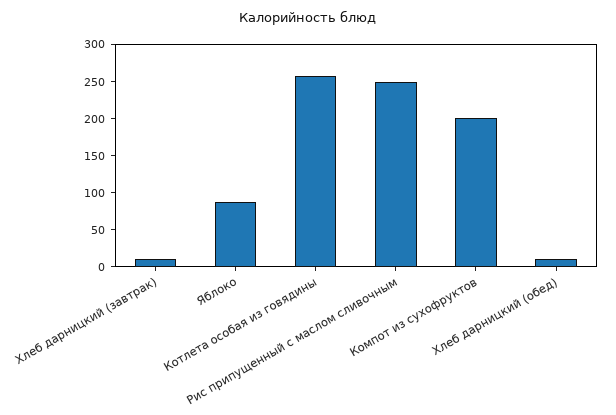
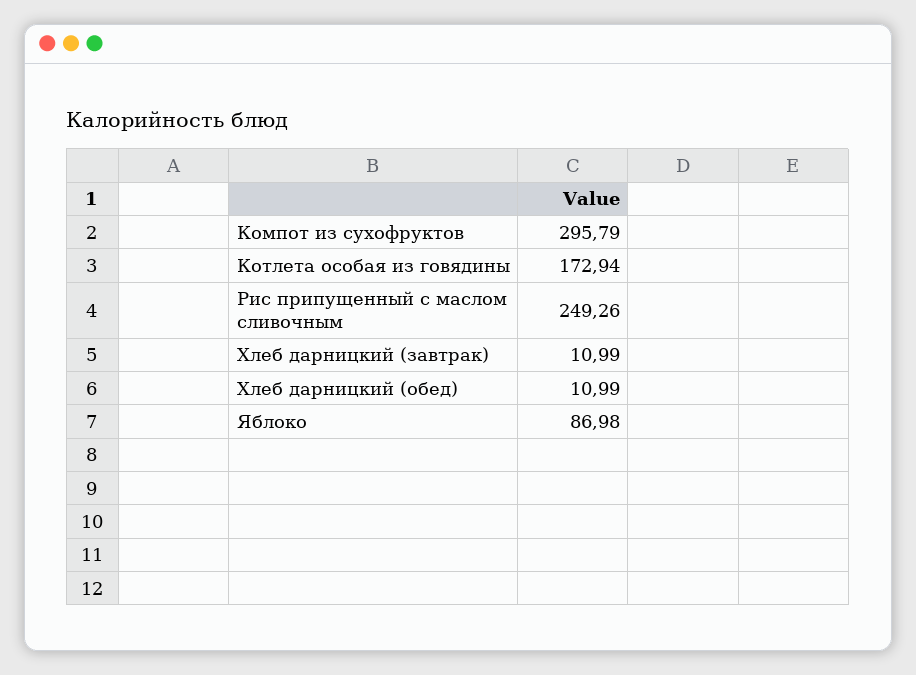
Котлета особая из говядины: 250 -> 172.94
Компот из сухофруктов: 200 -> 295.79

